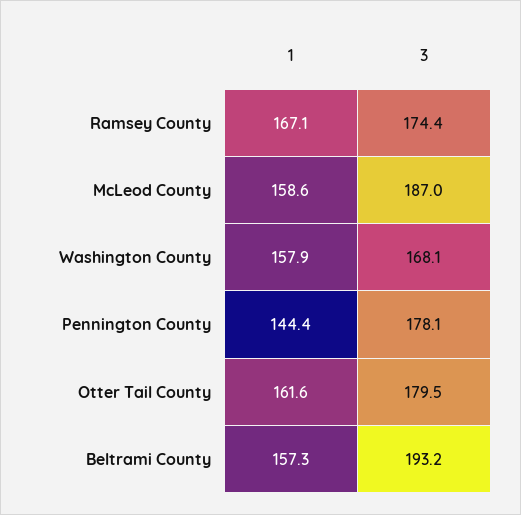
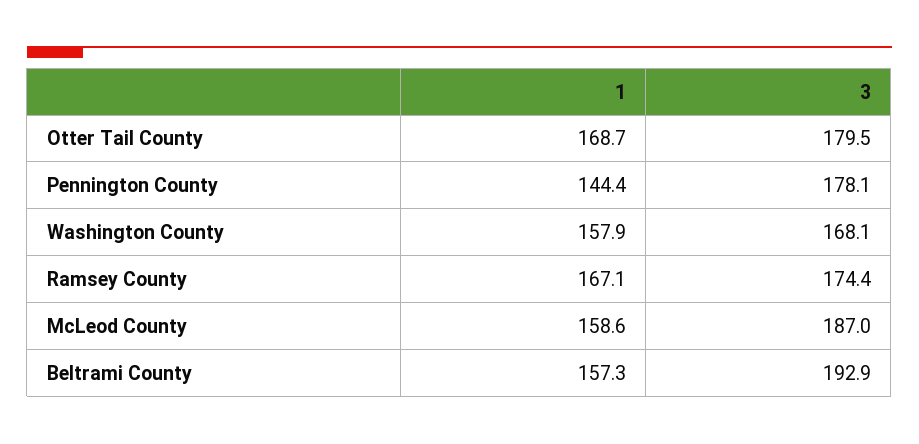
1, Otter Tail County: 161.6 -> 168.7
3, Beltrami County: 193.2 -> 192.9

